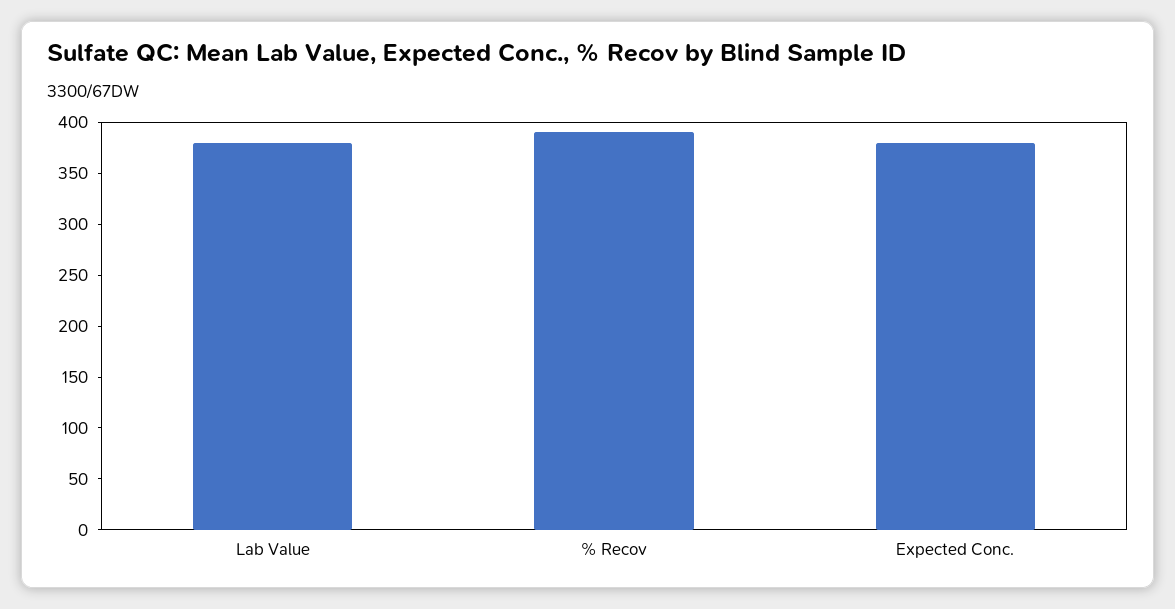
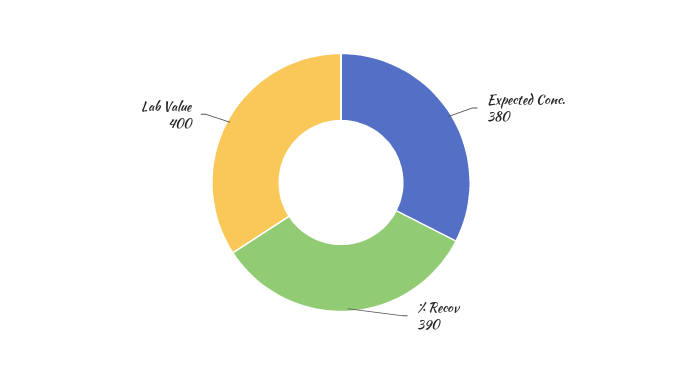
Lab Value: 380 -> 400

